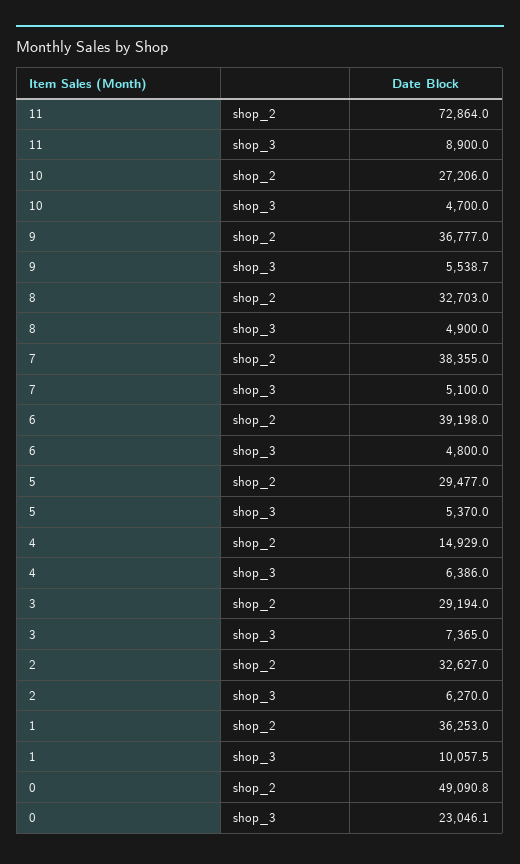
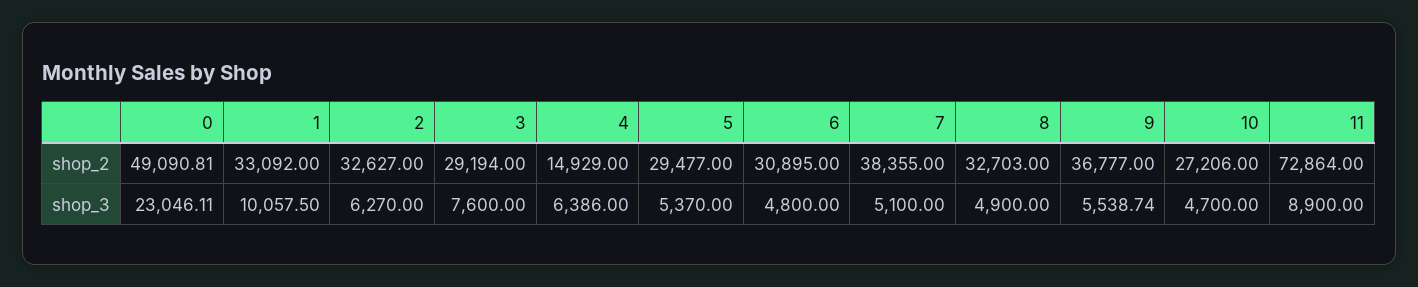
6, shop_2: 39198 -> 30895
3, shop_3: 7365 -> 7600
1, shop_2: 36253 -> 33092

